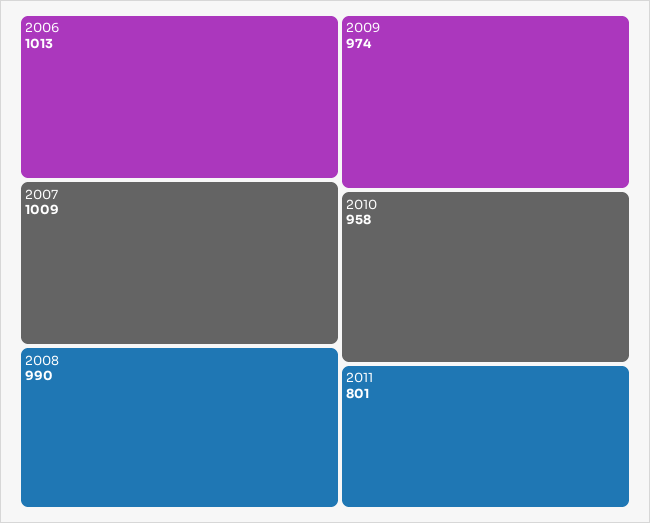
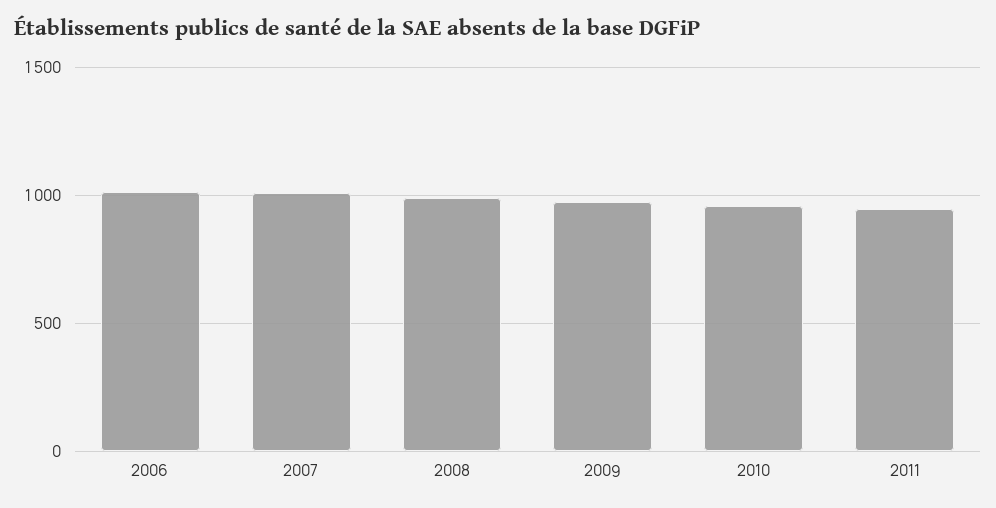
2011: 801 -> 950

